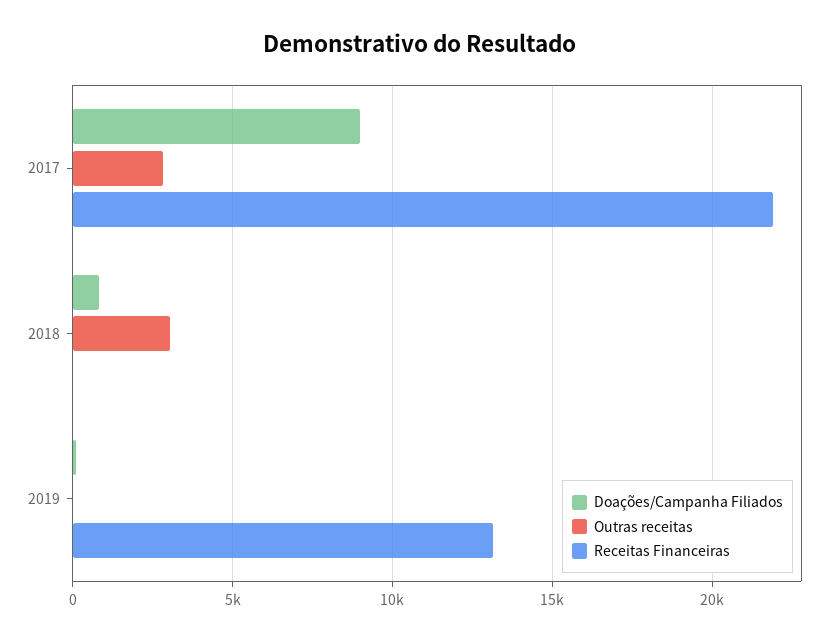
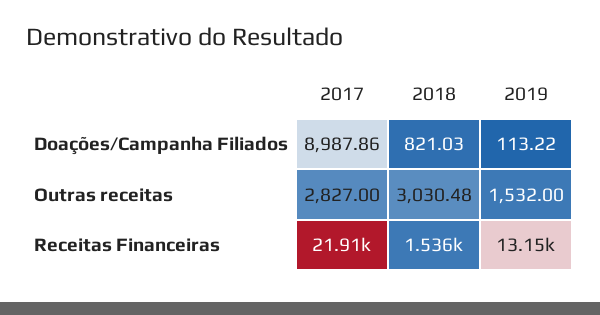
Receitas Financeiras, 2018: 0 -> 1536
Outras receitas, 2019: 0 -> 1532

